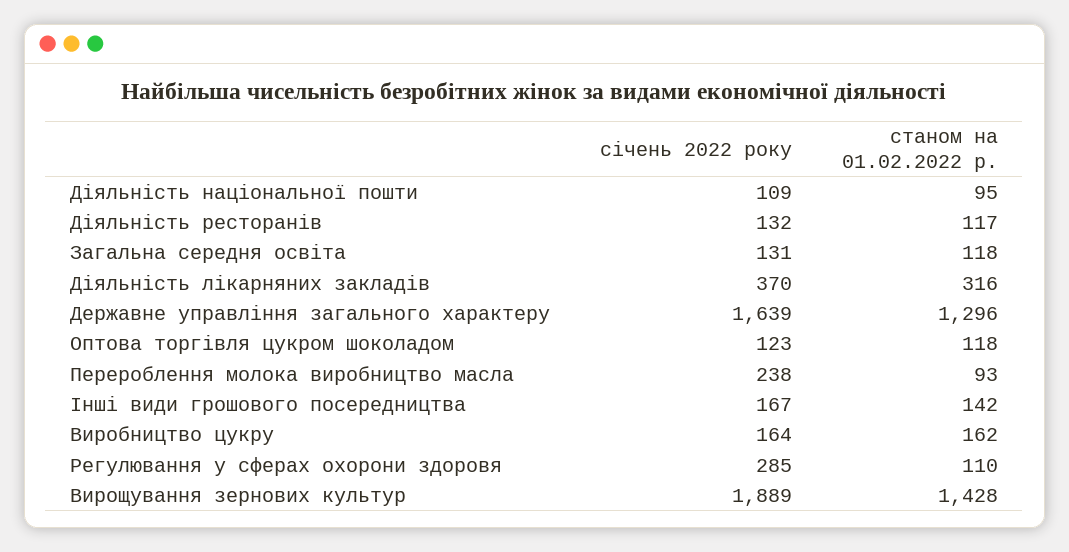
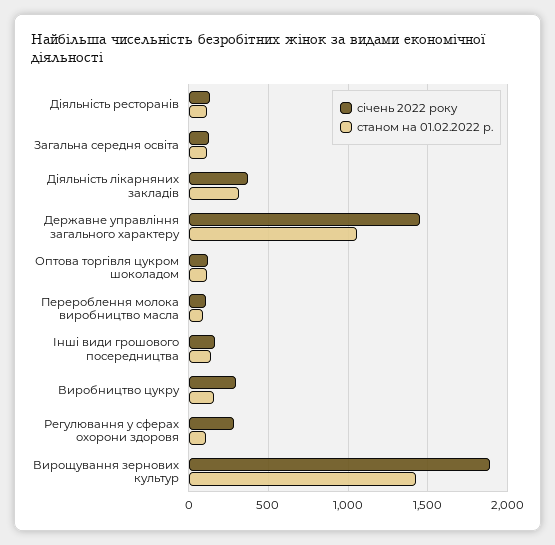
січень 2022 року, Діяльність національної пошти: 109 -> none
станом на 01.02.2022 р., Діяльність національної пошти: 95 -> none
січень 2022 року, Державне управління загального характеру: 1639 -> 1450
станом на 01.02.2022 р., Державне управління загального характеру: 1296 -> 1050
січень 2022 року, Перероблення молока виробництво масла: 238 -> 100
січень 2022 року, Виробництво цукру: 164 -> 300

